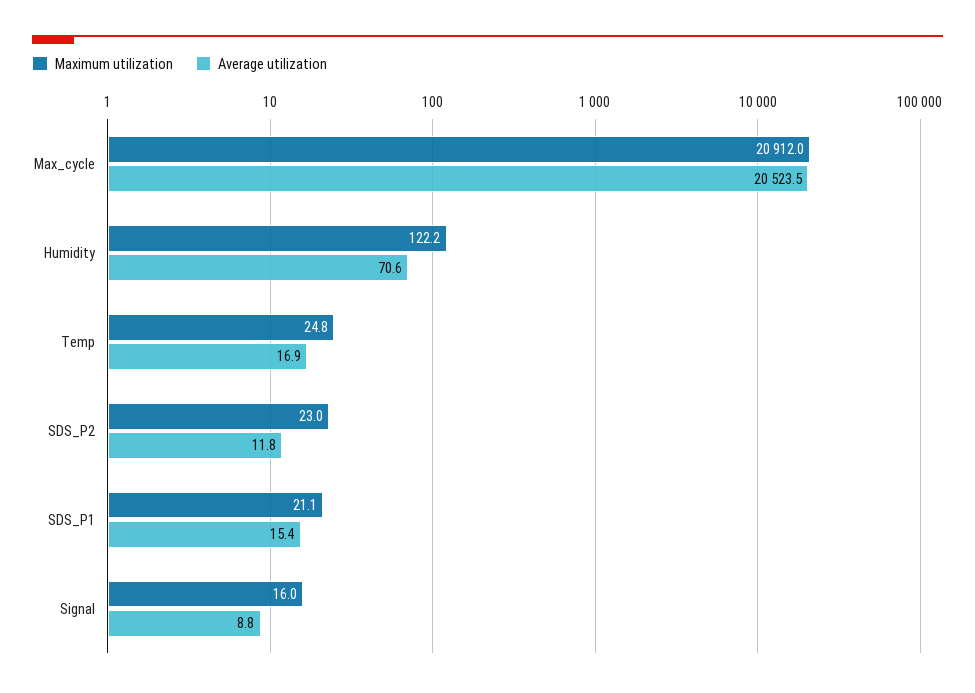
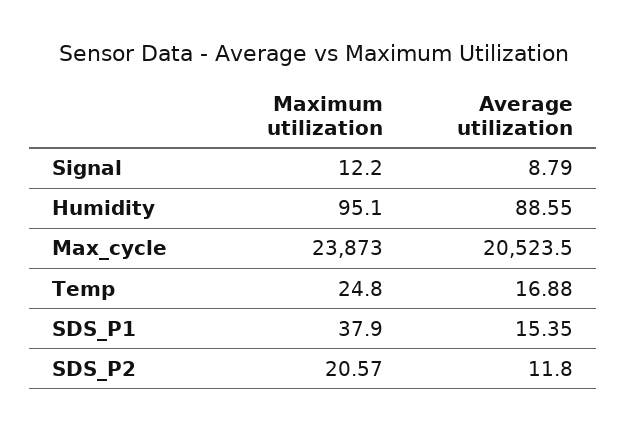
Maximum utilization, Max_cycle: 20912 -> 23873
Maximum utilization, Humidity: 122.2 -> 95.1
Average utilization, Humidity: 70.6 -> 88.55
Maximum utilization, SDS_P2: 23 -> 20.57
Maximum utilization, SDS_P1: 21.1 -> 37.9
Maximum utilization, Signal: 16 -> 12.2

